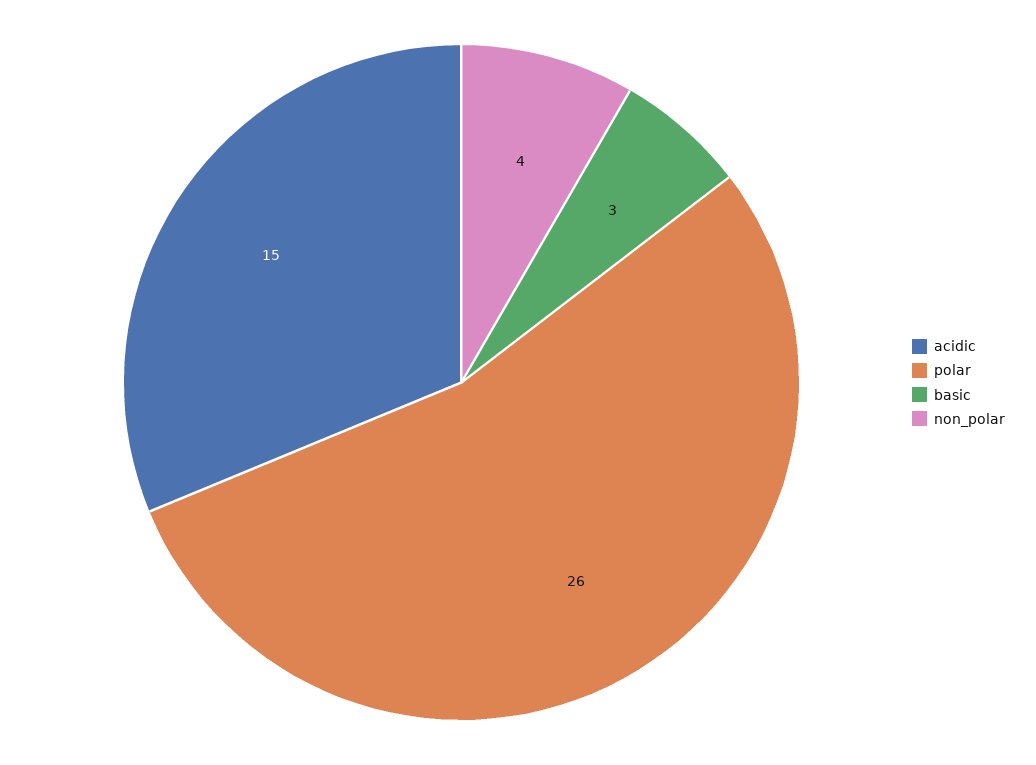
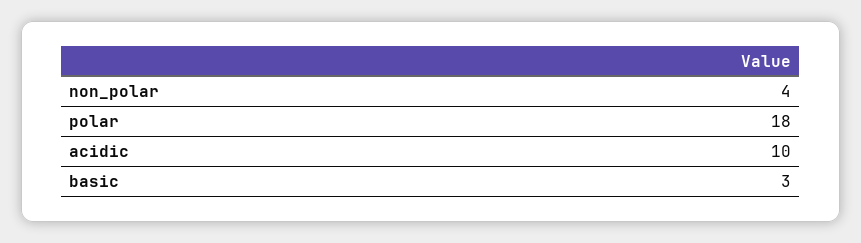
acidic: 15 -> 10
polar: 26 -> 18

